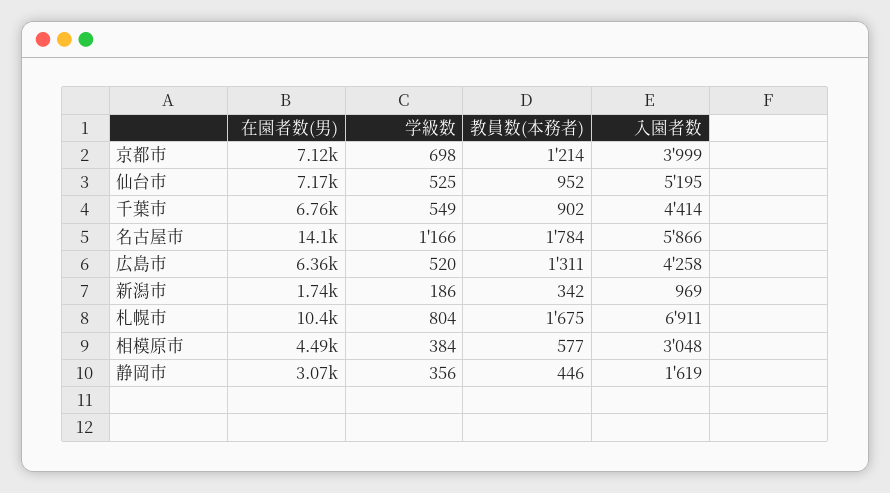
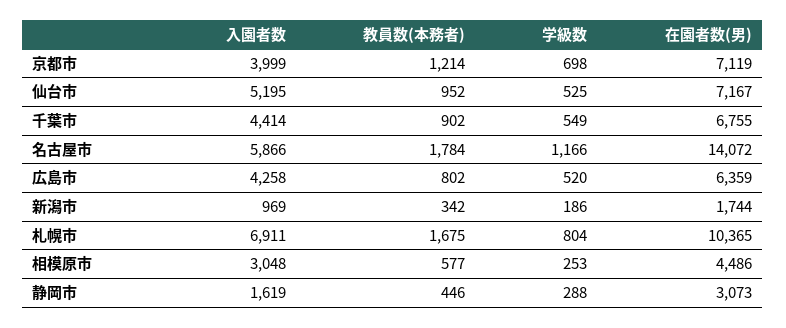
教員数(本務者), 広島市: 1311 -> 802
学級数, 相模原市: 384 -> 253
学級数, 静岡市: 356 -> 288

